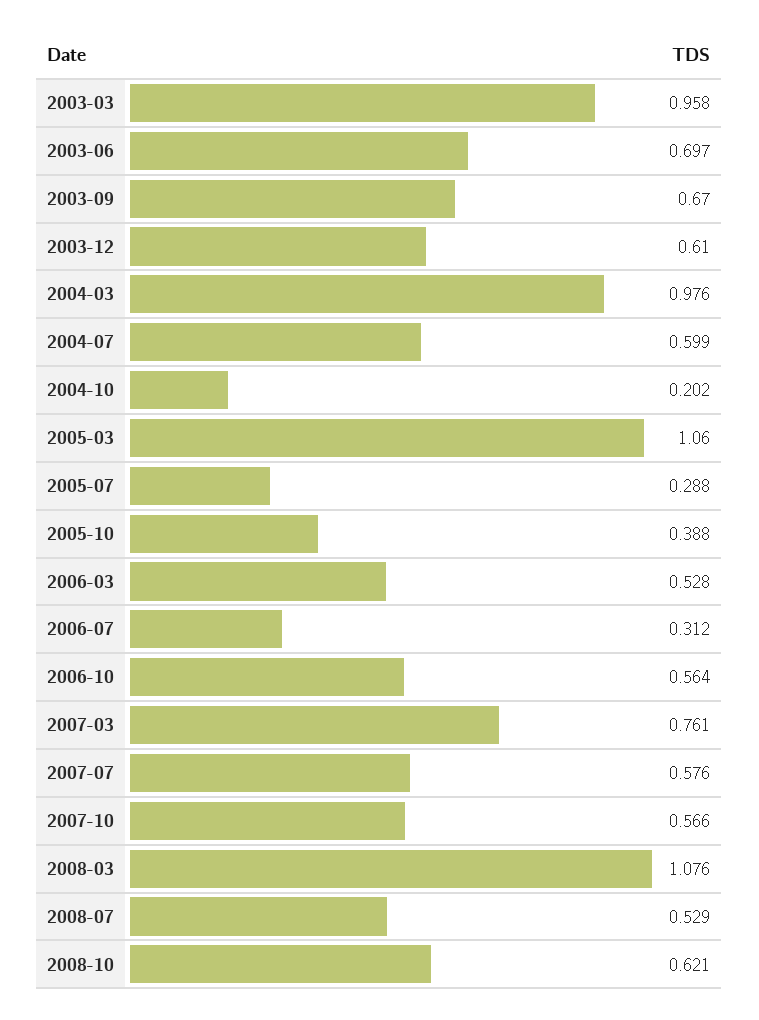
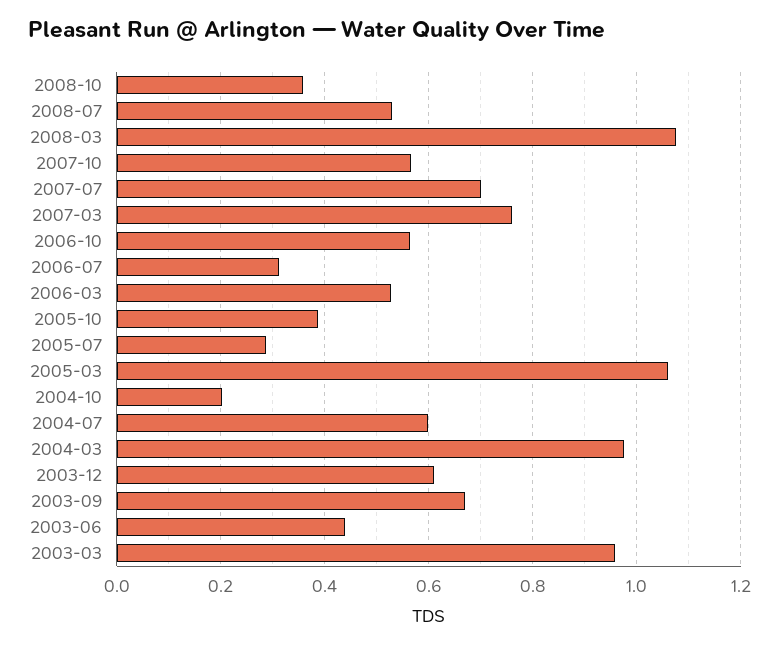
2003-06: 0.697 -> 0.44
2007-07: 0.576 -> 0.7
2008-10: 0.621 -> 0.36

